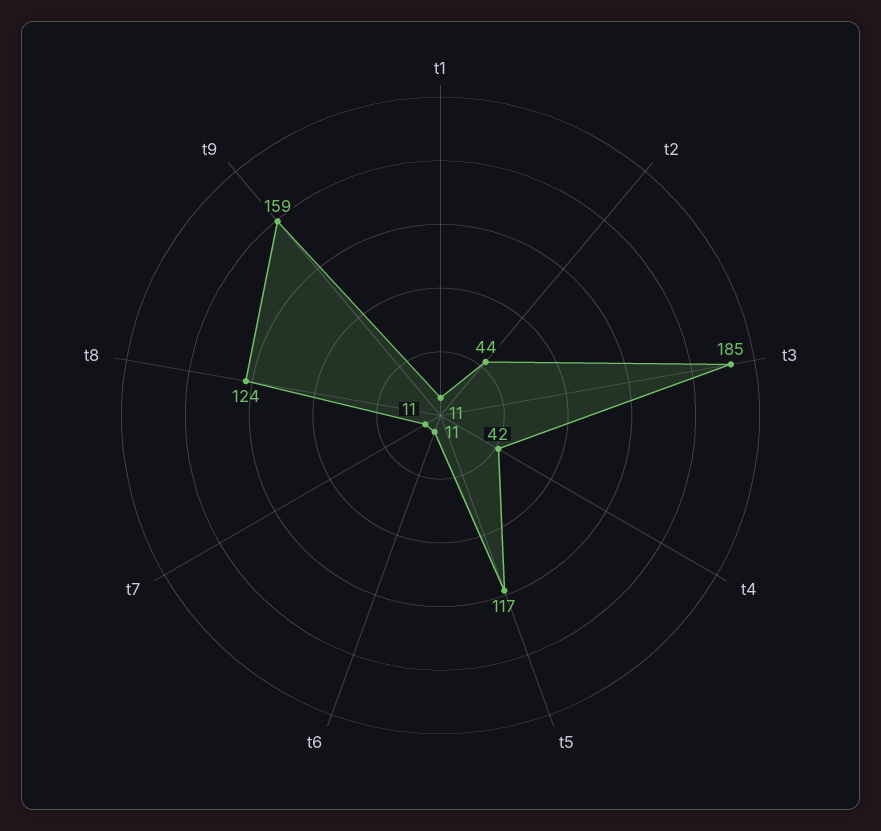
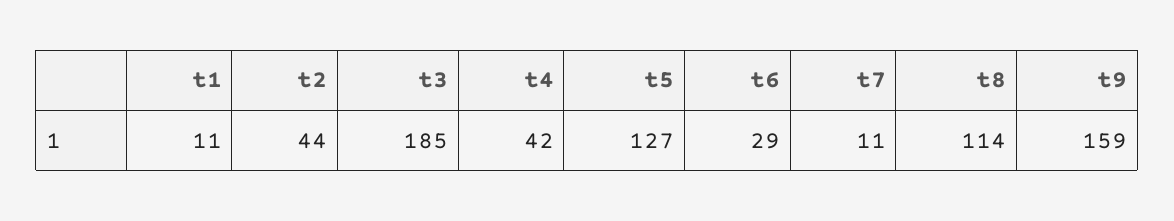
t5: 117 -> 127
t6: 11 -> 29
t8: 124 -> 114

